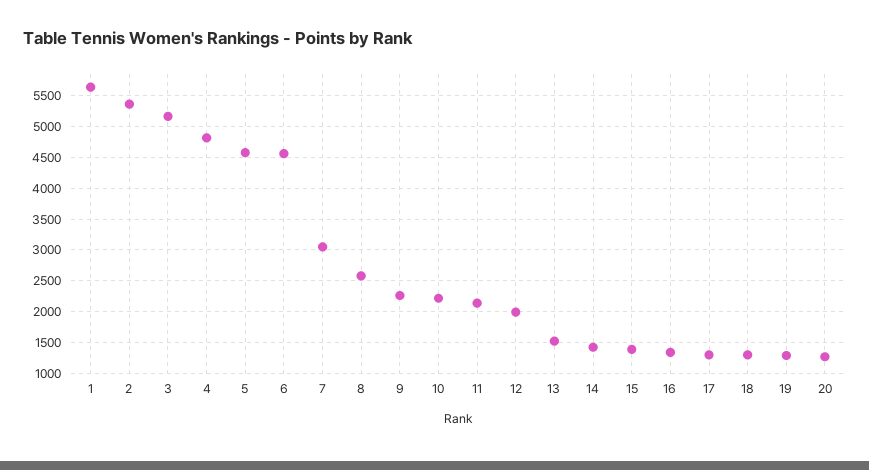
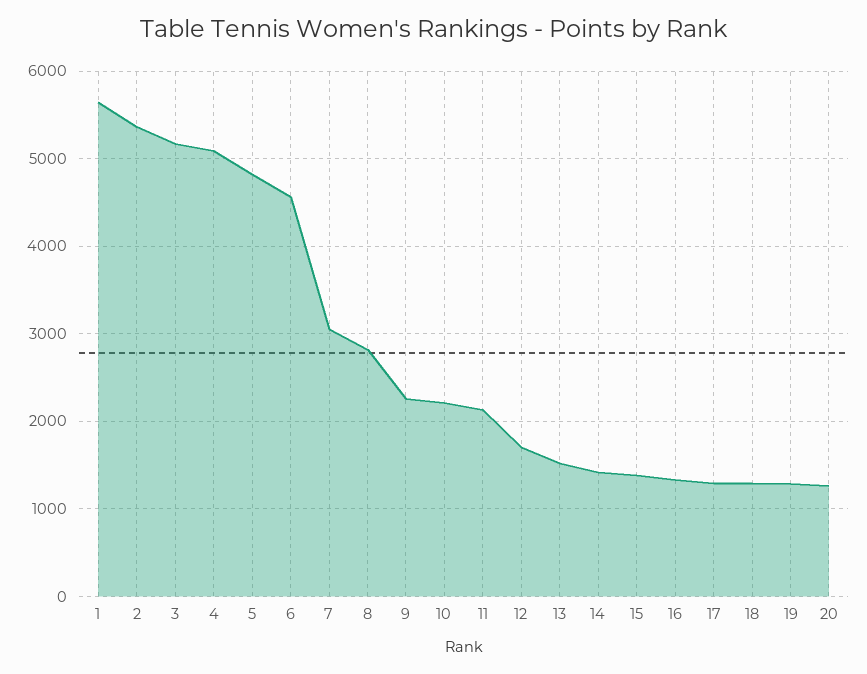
4: 4800 -> 5100
5: 4600 -> 4800
8: 2600 -> 2800
12: 2000 -> 1700

